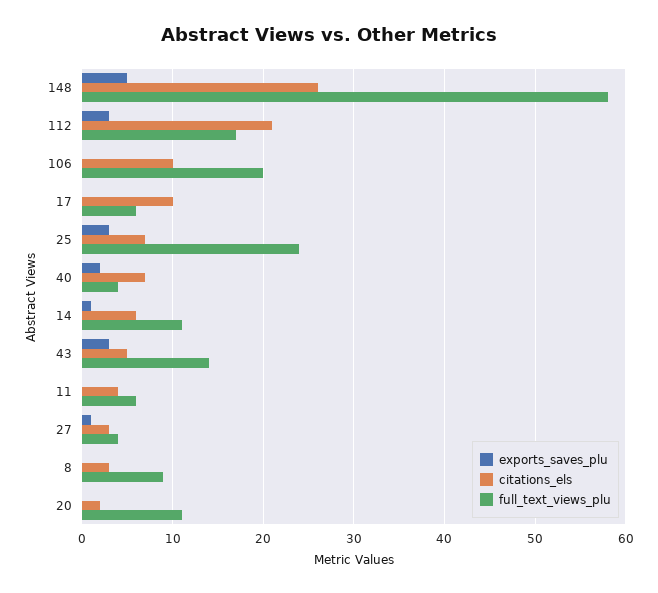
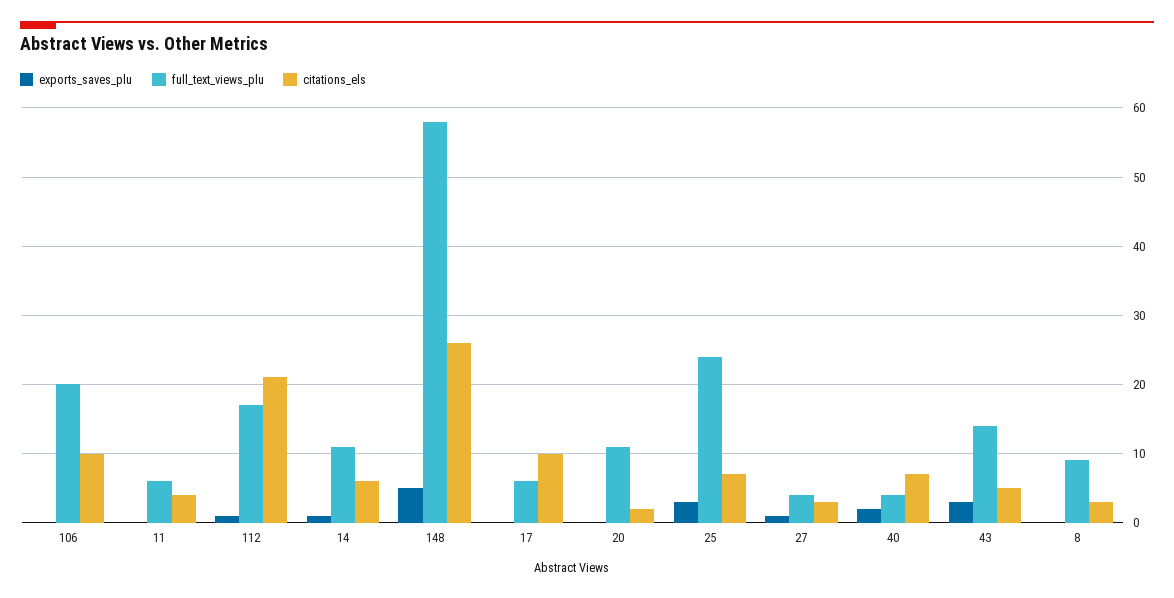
exports_saves_plu, 112: 3 -> 1

